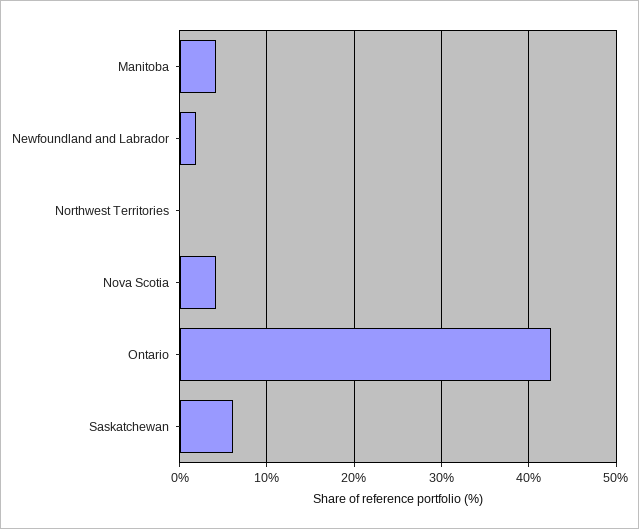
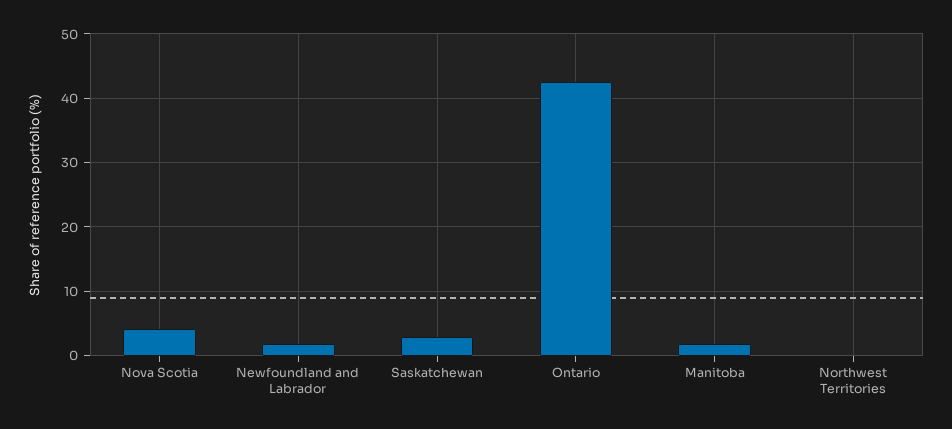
Manitoba: 4 -> 2
Saskatchewan: 6 -> 3

